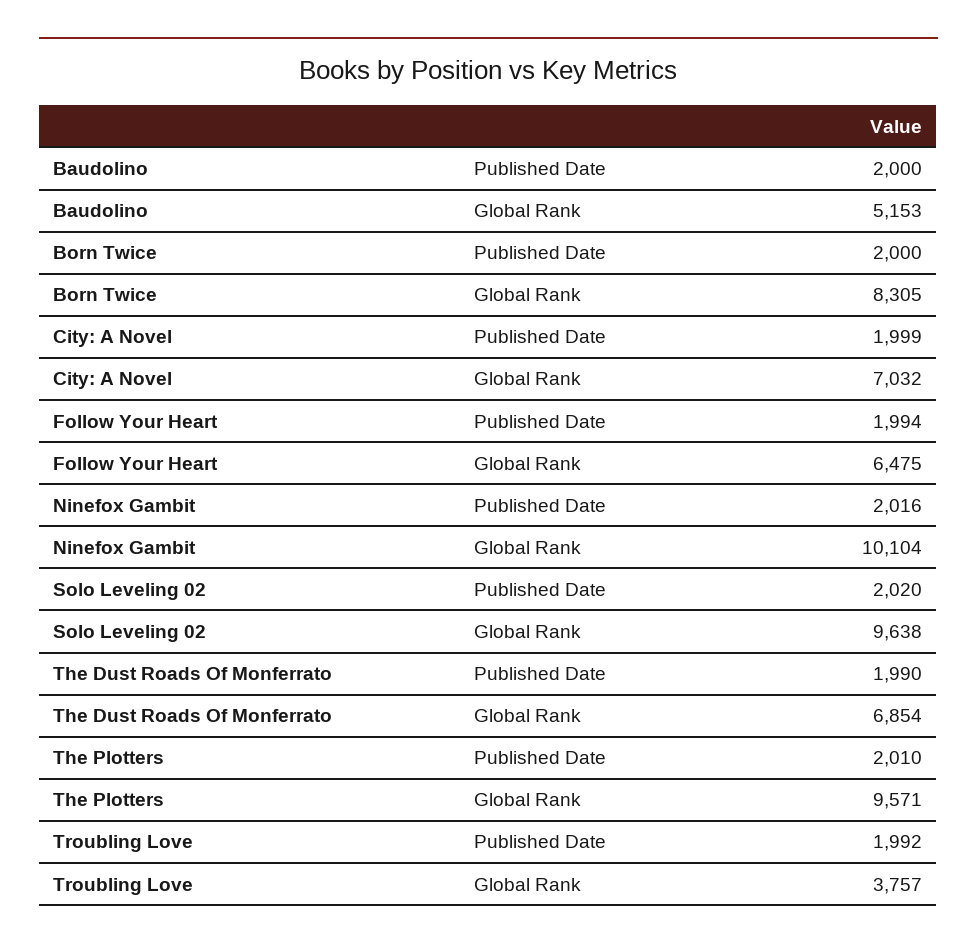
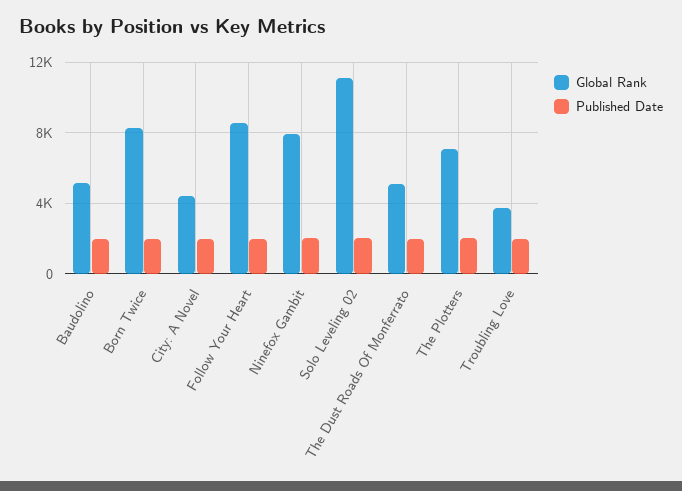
Global Rank, City: A Novel: 7032 -> 4500
Global Rank, Follow Your Heart: 6475 -> 8500
Global Rank, Ninefox Gambit: 10104 -> 8000
Global Rank, Solo Leveling 02: 9638 -> 11000
Global Rank, The Dust Roads Of Monferrato: 6854 -> 5000
Global Rank, The Plotters: 9571 -> 7000

